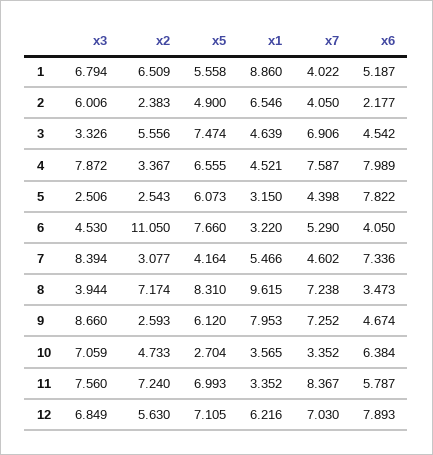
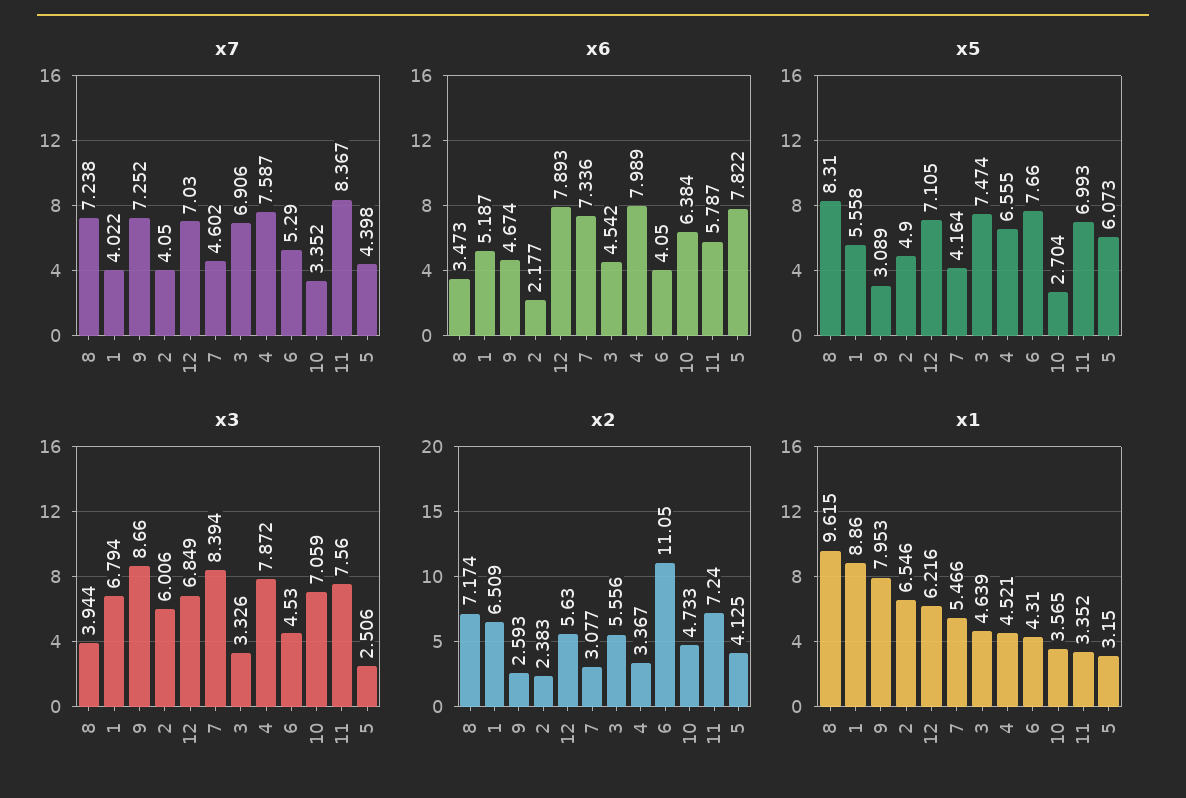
x2, 5: 2.543 -> 4.125
x1, 6: 3.22 -> 4.31
x5, 9: 6.12 -> 3.089

